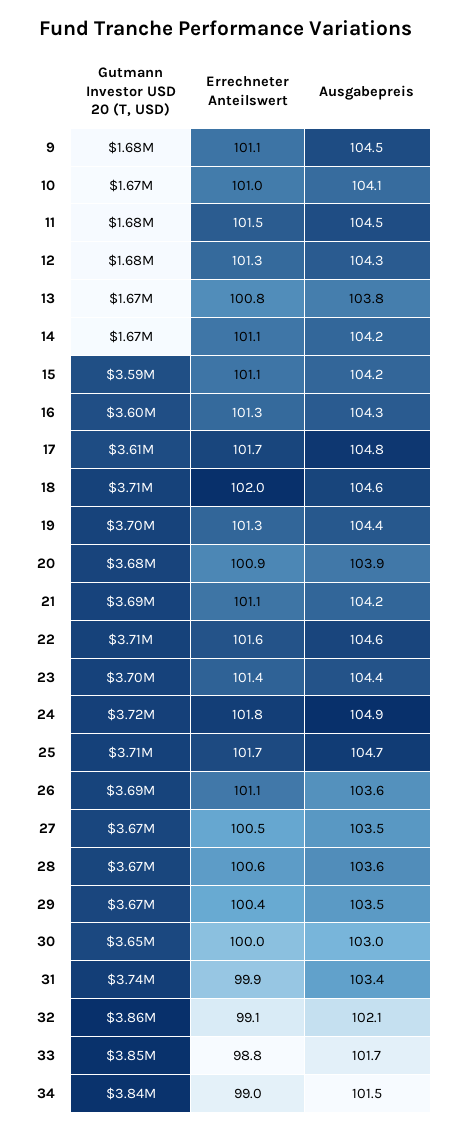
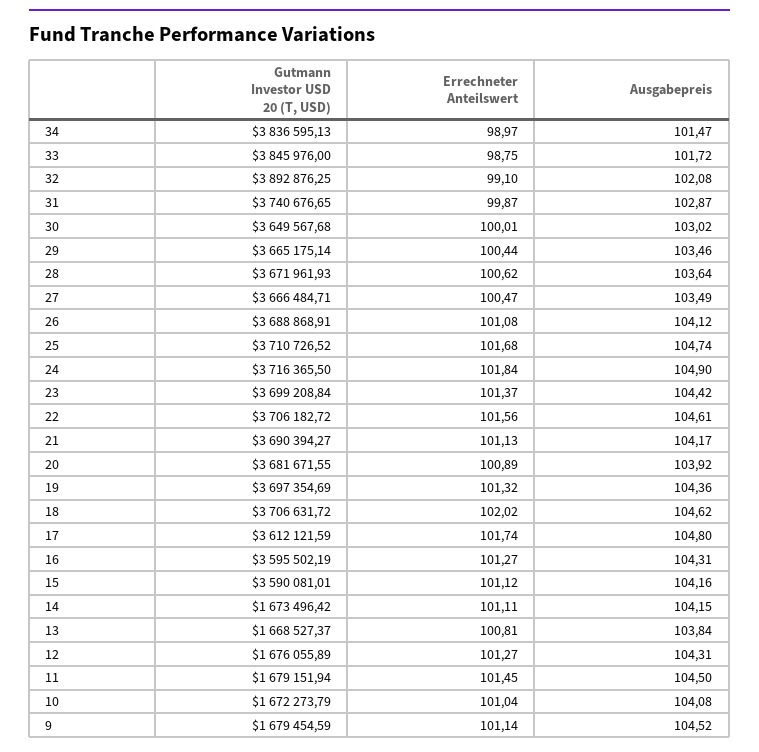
Ausgabepreis, 26: 103.6 -> 104.12
Ausgabepreis, 31: 103.4 -> 102.87
Gutmann Investor USD 20 (T, USD), 32: 3860000 -> 3892876.25

